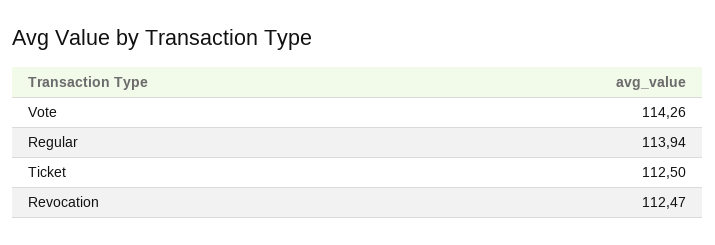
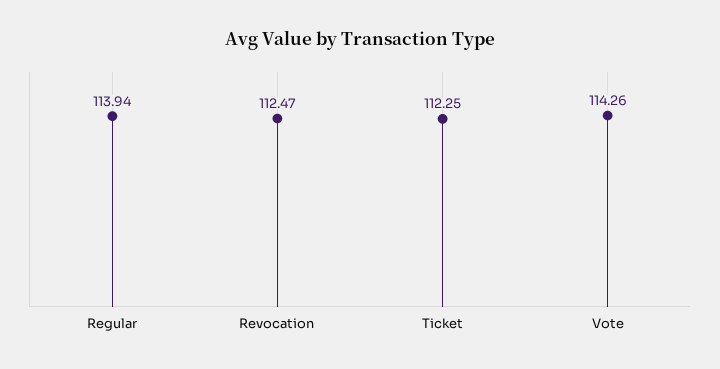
Ticket: 112.5 -> 112.25

